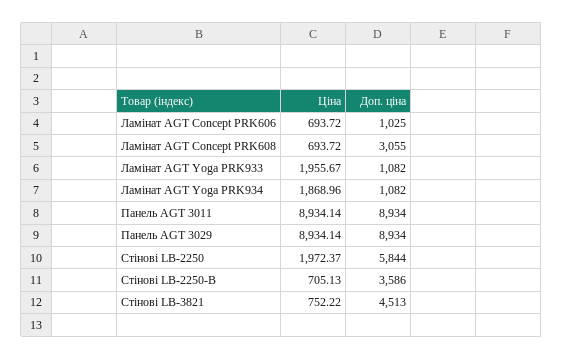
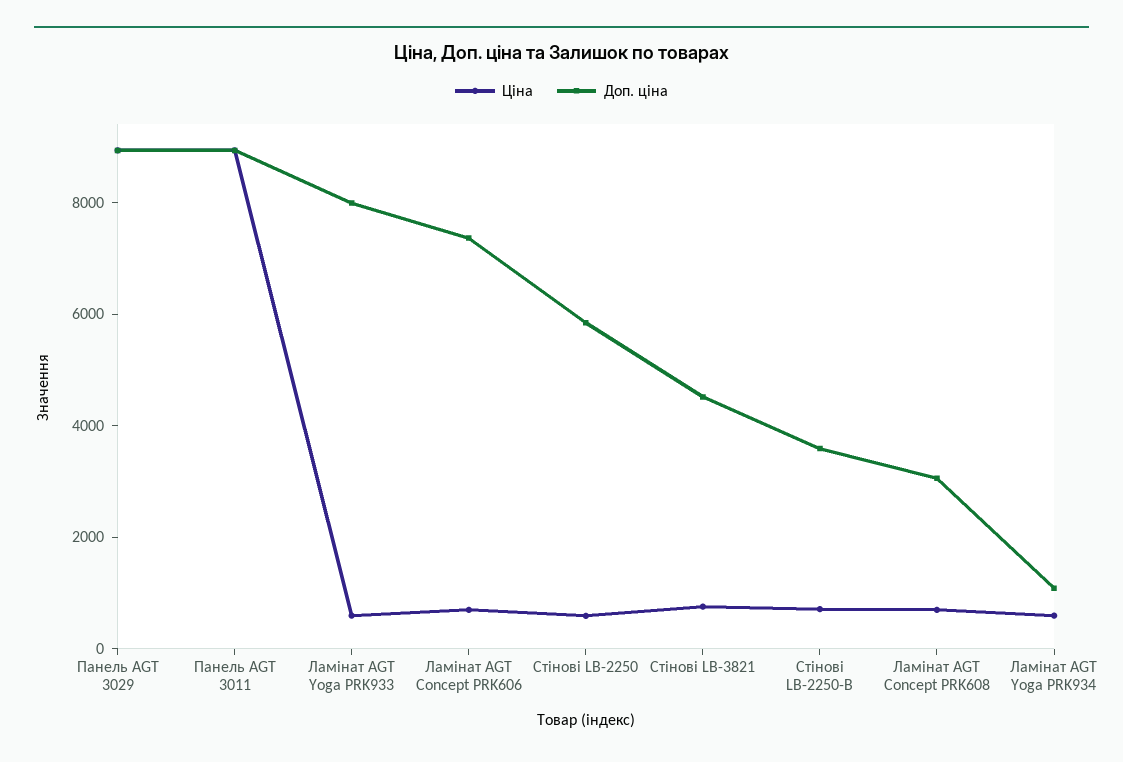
Доп. ціна, Ламінат AGT Concept PRK606: 1025 -> 7500
Ціна, Ламінат AGT Yoga PRK933: 1955.67 -> 500
Доп. ціна, Ламінат AGT Yoga PRK933: 1082 -> 8000
Ціна, Ламінат AGT Yoga PRK934: 1868.96 -> 500
Ціна, Стінові LB-2250: 1972.37 -> 500

